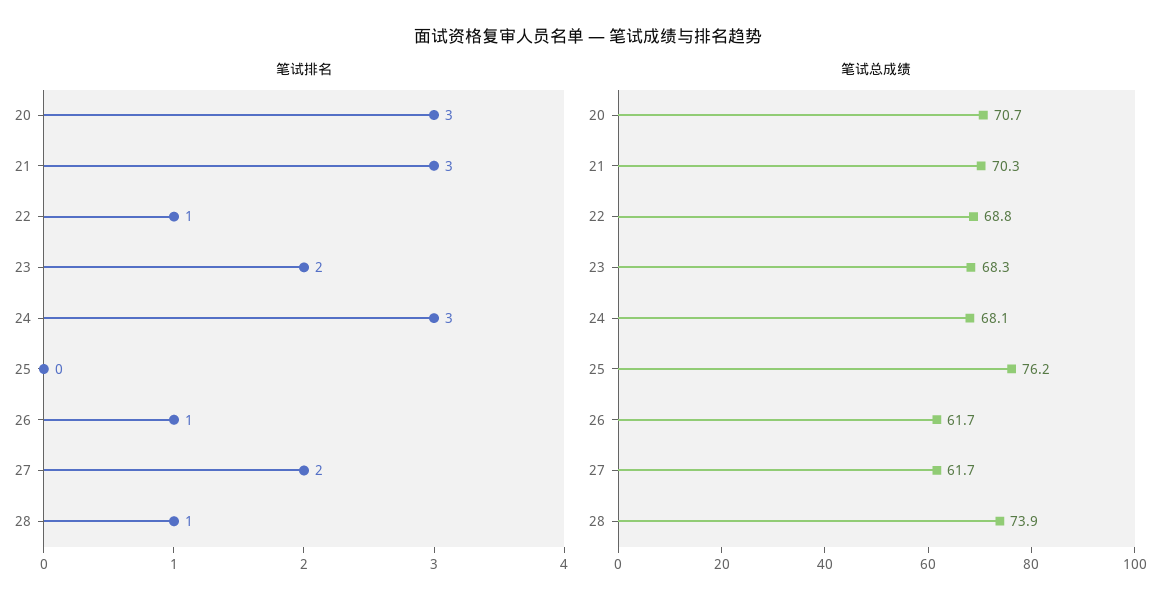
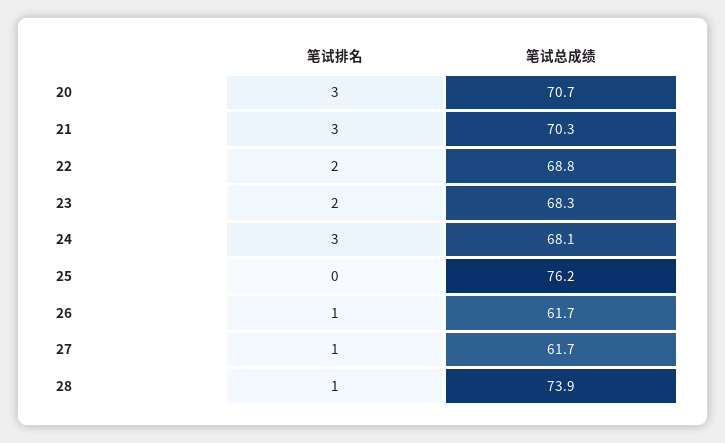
笔试排名, 22: 1 -> 2
笔试排名, 27: 2 -> 1

